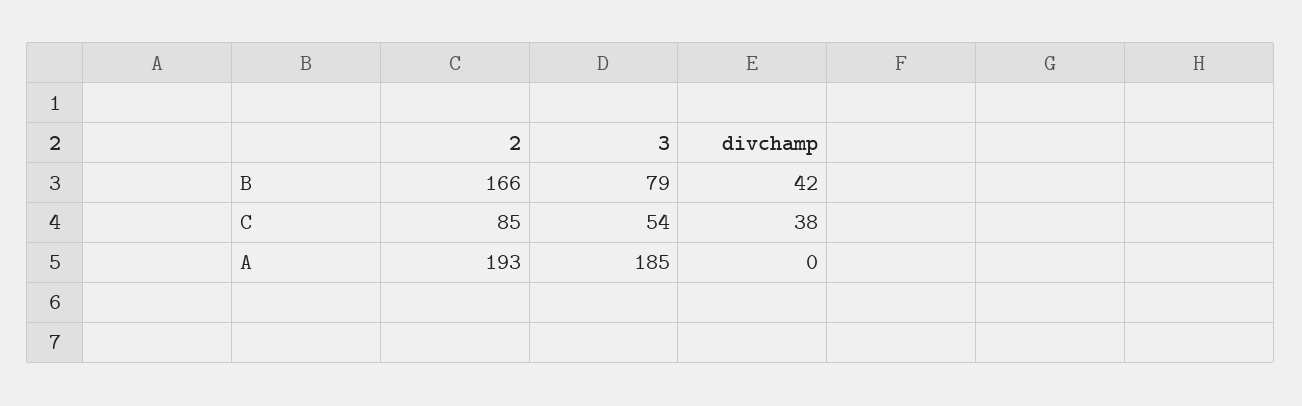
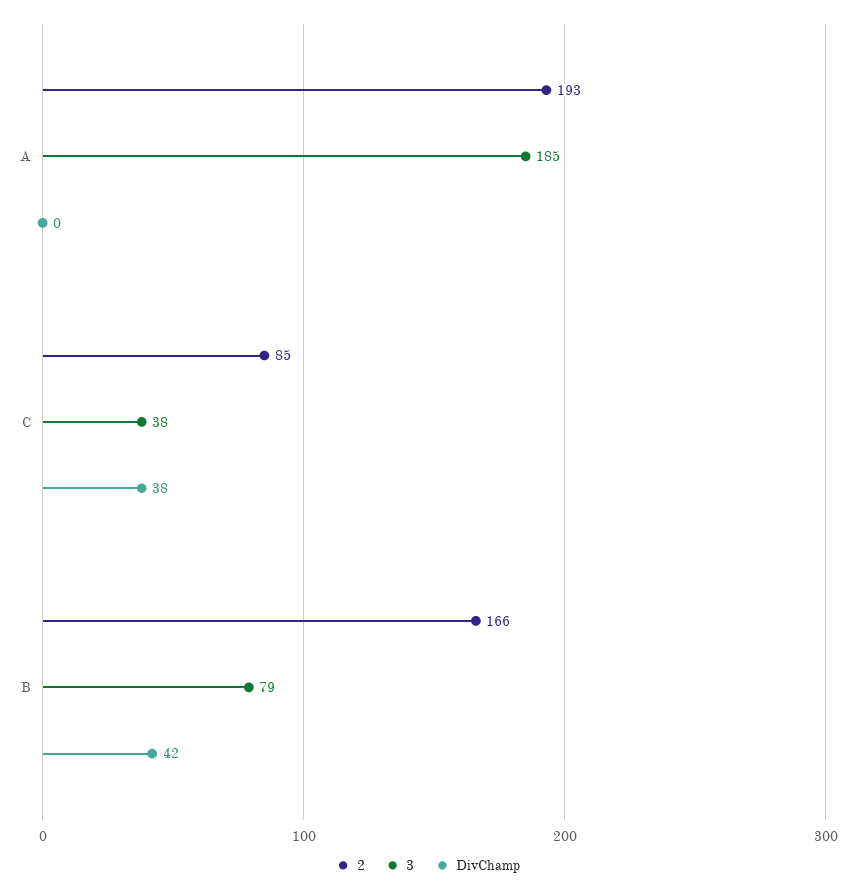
3, C: 54 -> 38

